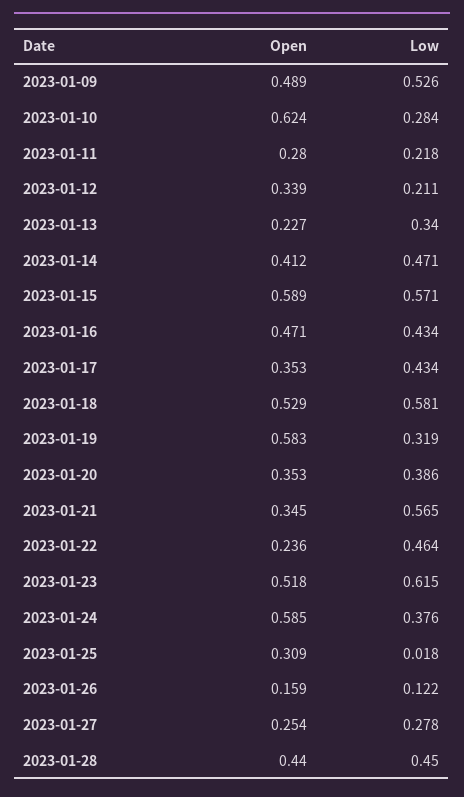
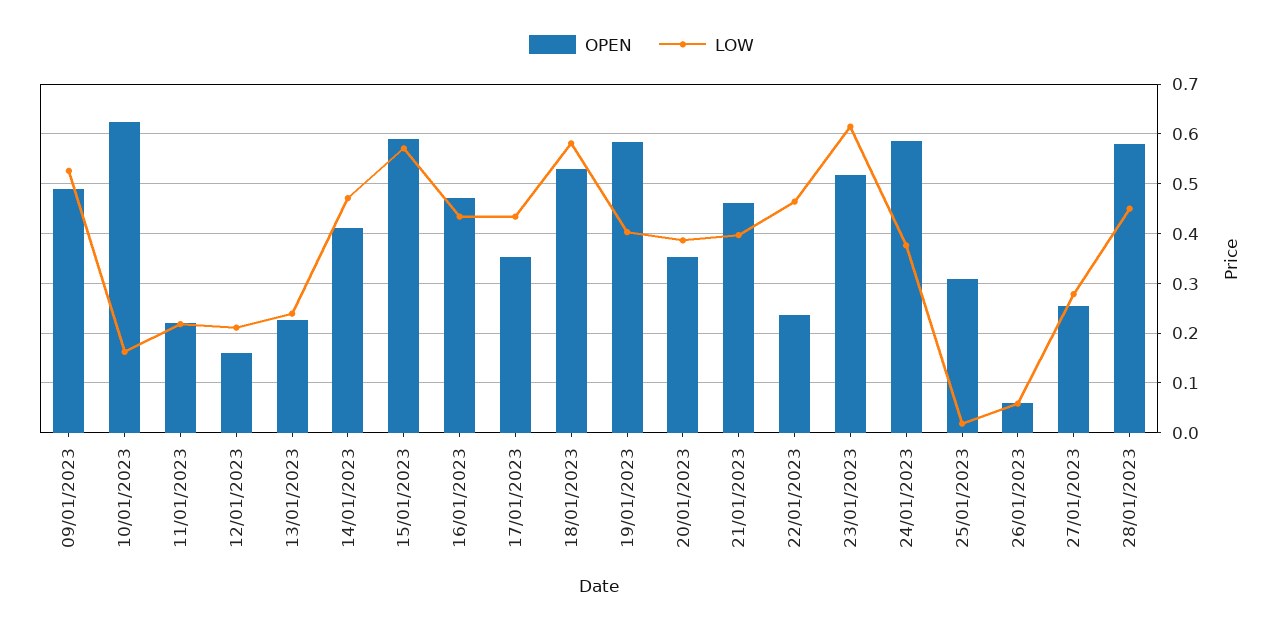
Low, 2023-01-10: 0.284 -> 0.16
Open, 2023-01-11: 0.28 -> 0.22
Open, 2023-01-12: 0.339 -> 0.16
Low, 2023-01-13: 0.34 -> 0.24
Low, 2023-01-19: 0.319 -> 0.4
Open, 2023-01-21: 0.345 -> 0.46
Low, 2023-01-21: 0.565 -> 0.4
Open, 2023-01-26: 0.159 -> 0.06
Low, 2023-01-26: 0.122 -> 0.06
Open, 2023-01-28: 0.44 -> 0.58

